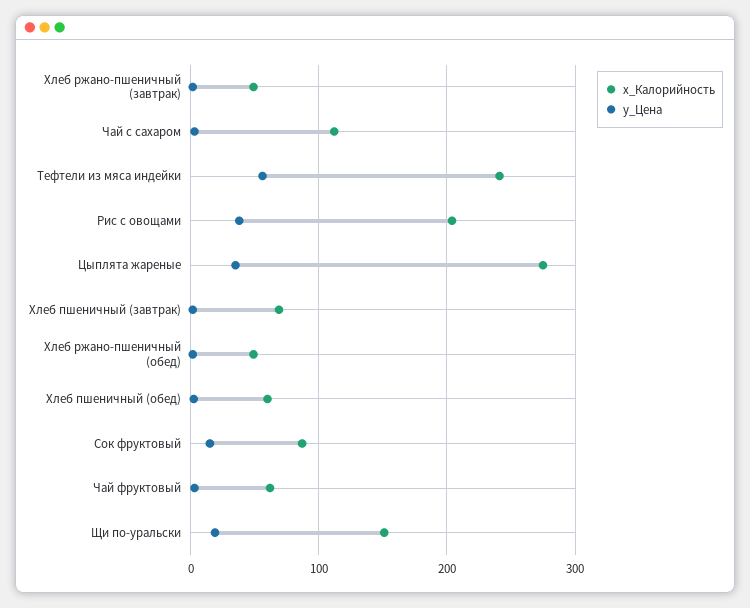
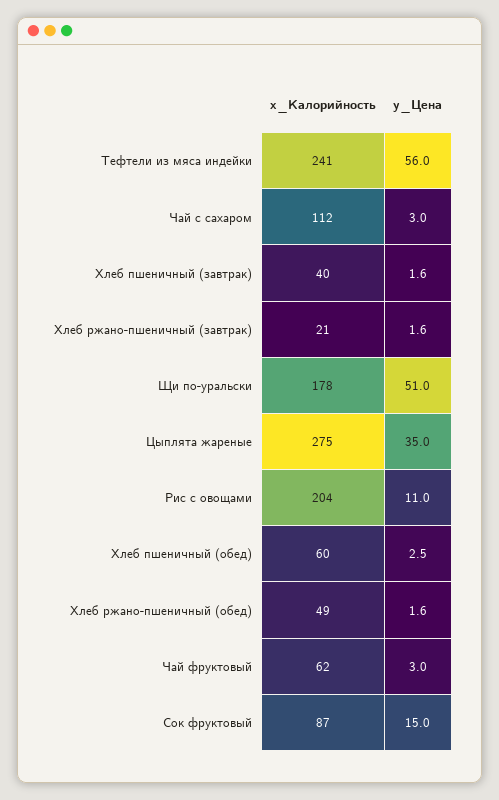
x_Калорийность, Хлеб ржано-пшеничный (завтрак): 50 -> 21
y_Цена, Рис с овощами: 40 -> 11
x_Калорийность, Хлеб пшеничный (завтрак): 70 -> 40
x_Калорийность, Щи по-уральски: 150 -> 178
y_Цена, Щи по-уральски: 20 -> 51

